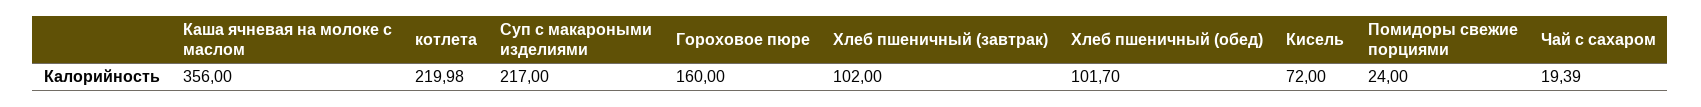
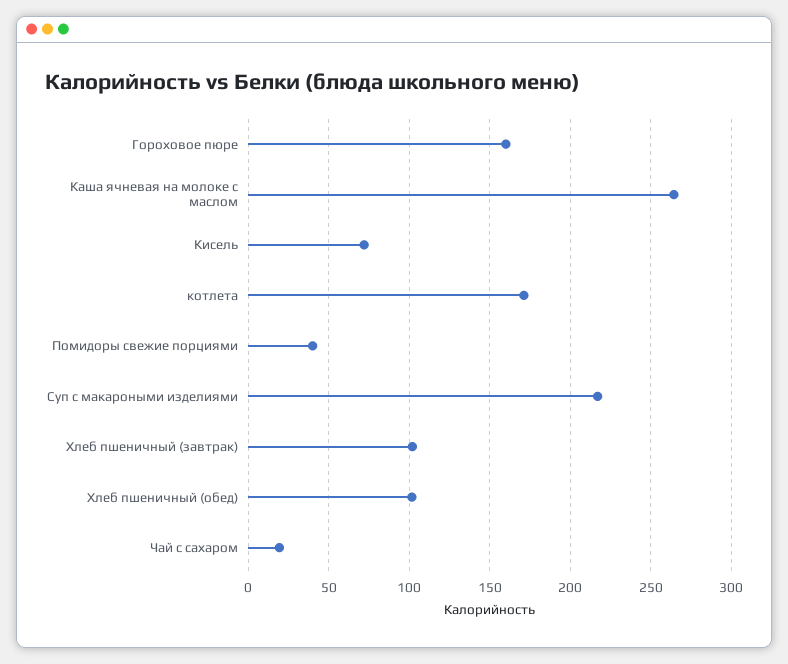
Каша ячневая на молоке с маслом: 356 -> 265
котлета: 219.98 -> 170
Помидоры свежие порциями: 24 -> 40

